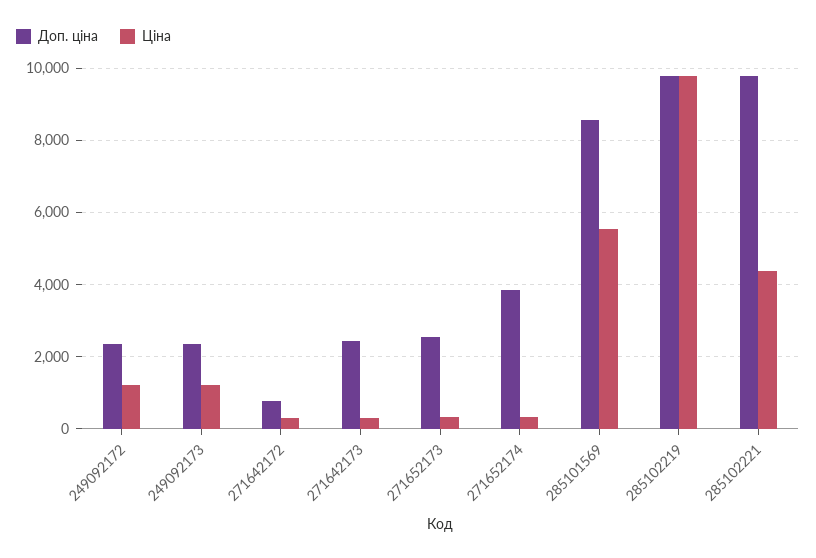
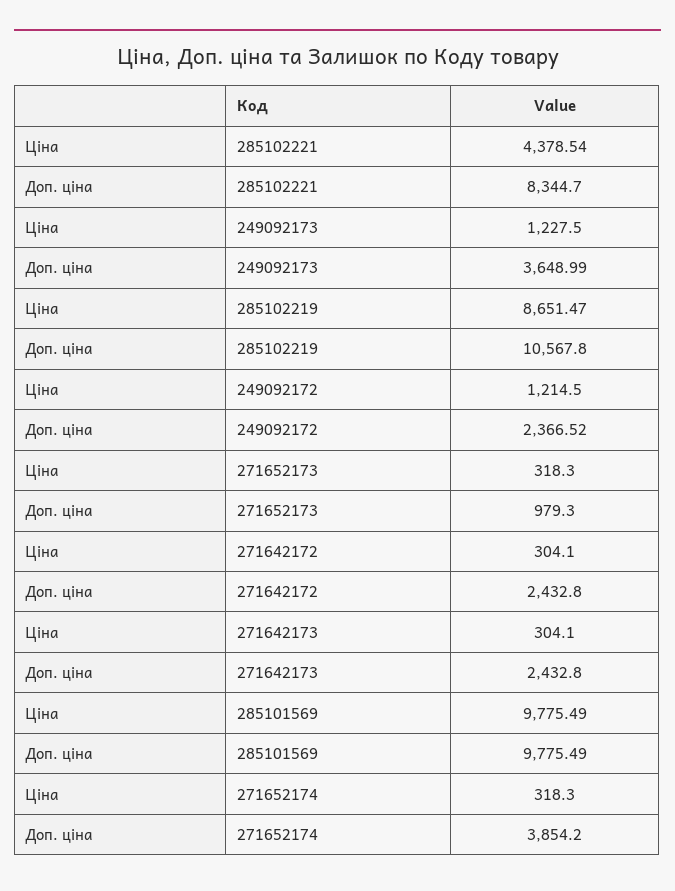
Доп. ціна, 249092173: 2400 -> 3648.99
Доп. ціна, 271642172: 800 -> 2432.8
Доп. ціна, 271652173: 2600 -> 979.3
Доп. ціна, 285101569: 8600 -> 9775.49
Ціна, 285101569: 5600 -> 9775.49
Доп. ціна, 285102219: 9800 -> 10567.8
Ціна, 285102219: 9800 -> 8651.47
Доп. ціна, 285102221: 9800 -> 8344.7

